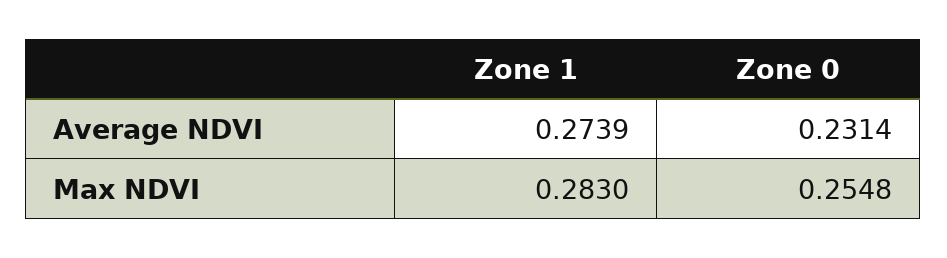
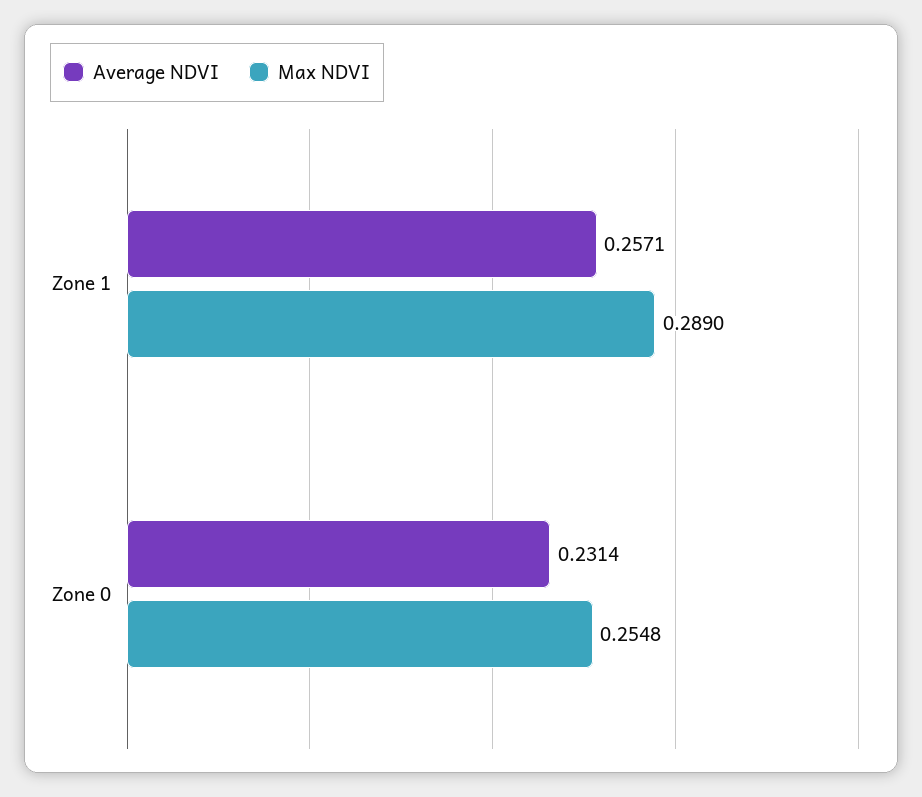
Average NDVI, Zone 1: 0.2739 -> 0.2571
Max NDVI, Zone 1: 0.283 -> 0.289

